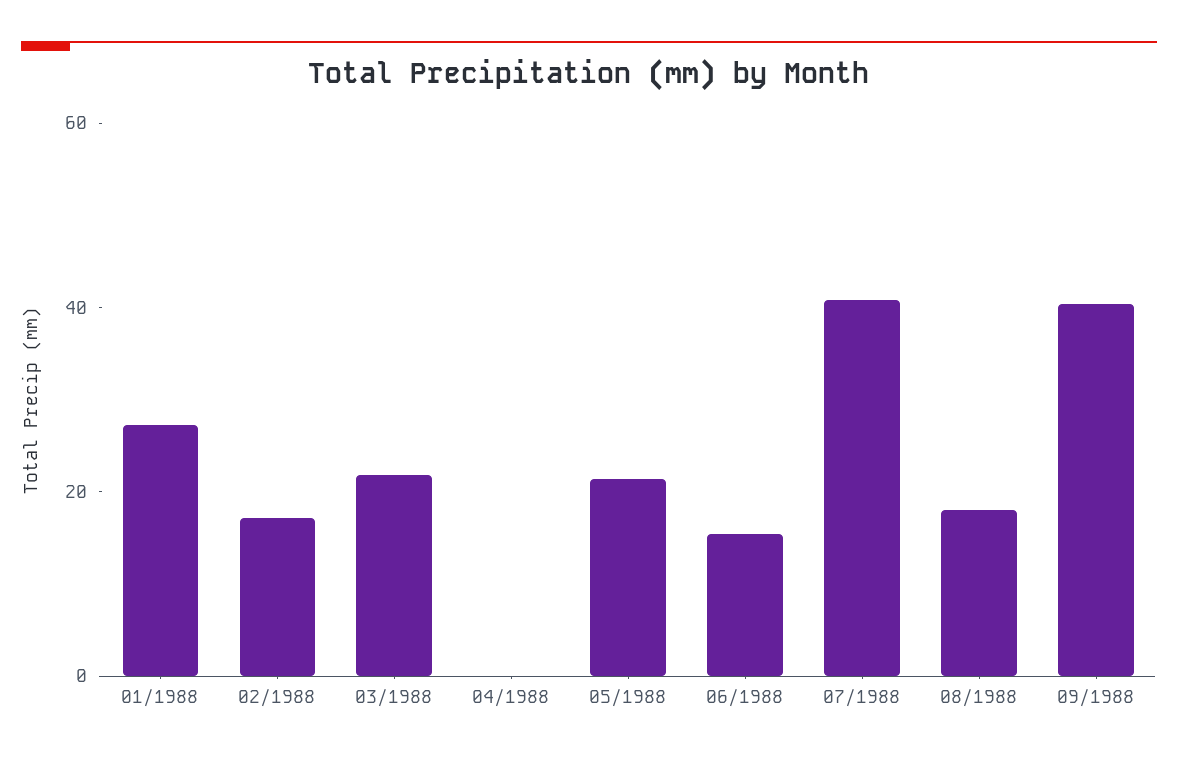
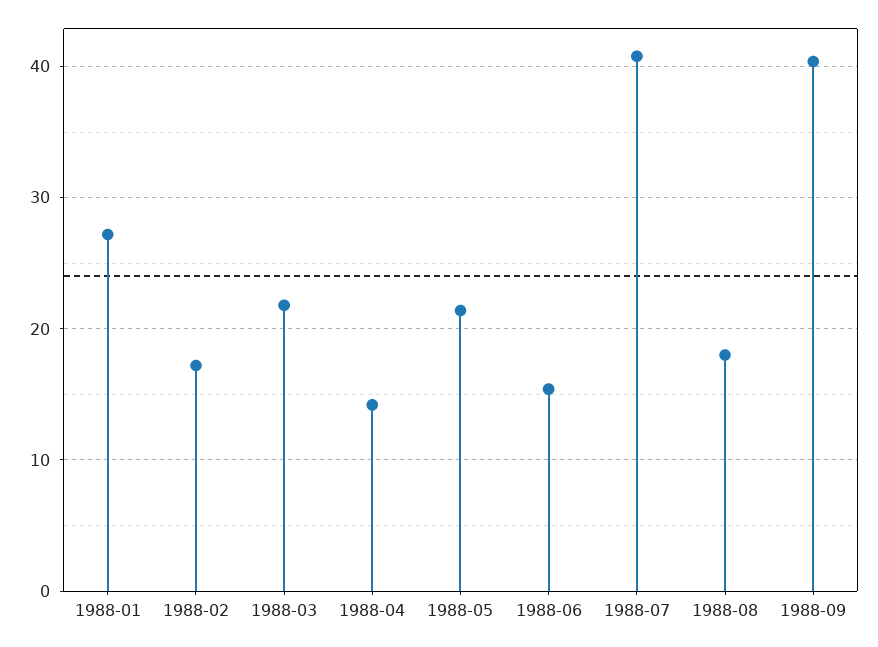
04/1988: 0 -> 14

